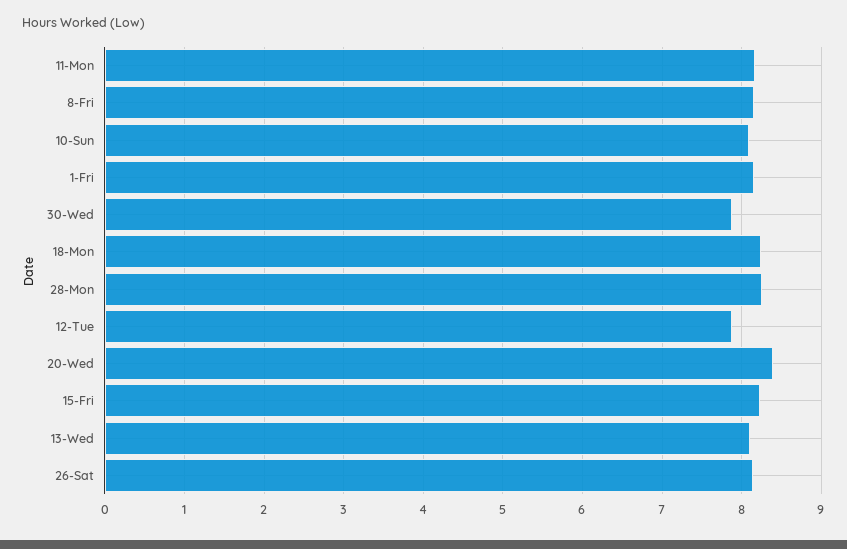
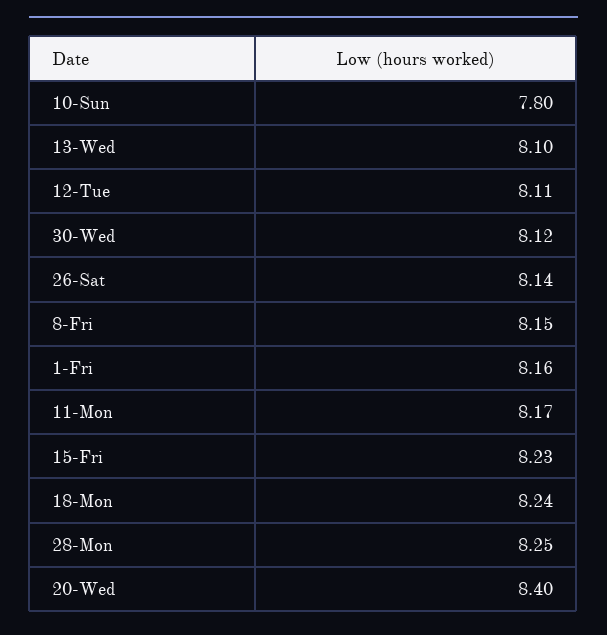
10-Sun: 8.1 -> 7.8
30-Wed: 7.9 -> 8.12
12-Tue: 7.9 -> 8.11

